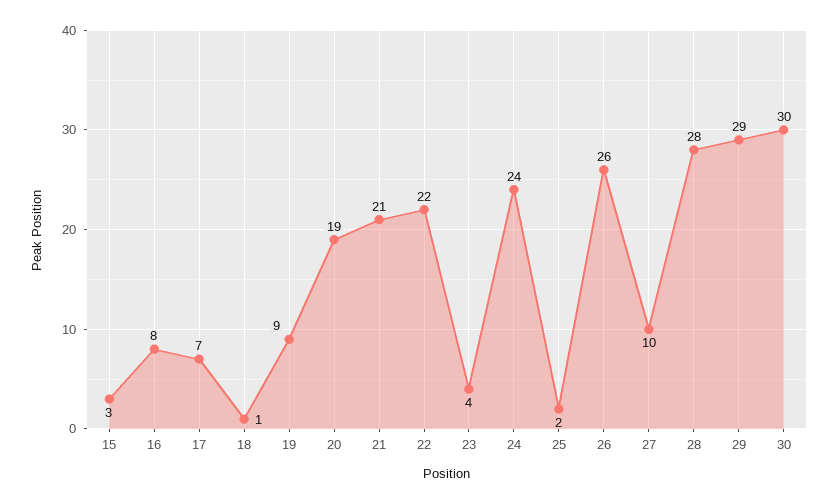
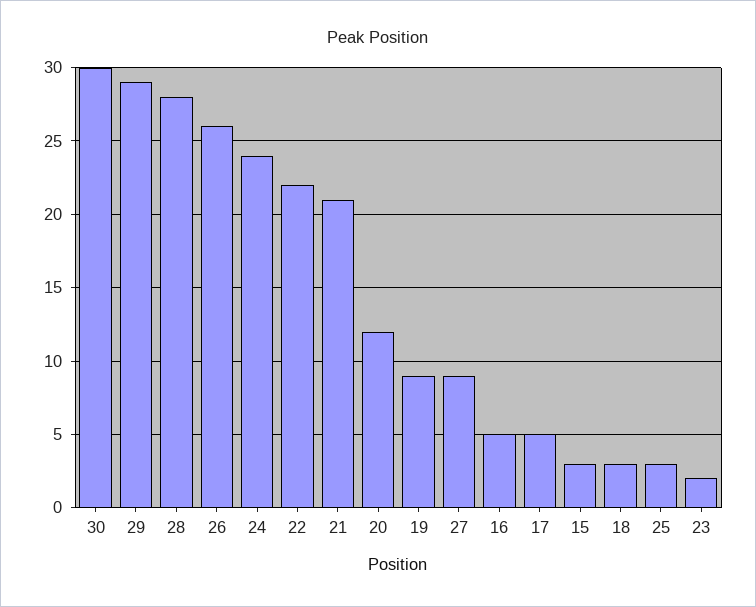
16: 8 -> 5
17: 7 -> 5
18: 1 -> 3
20: 19 -> 12
23: 4 -> 2
25: 2 -> 3
27: 10 -> 9

